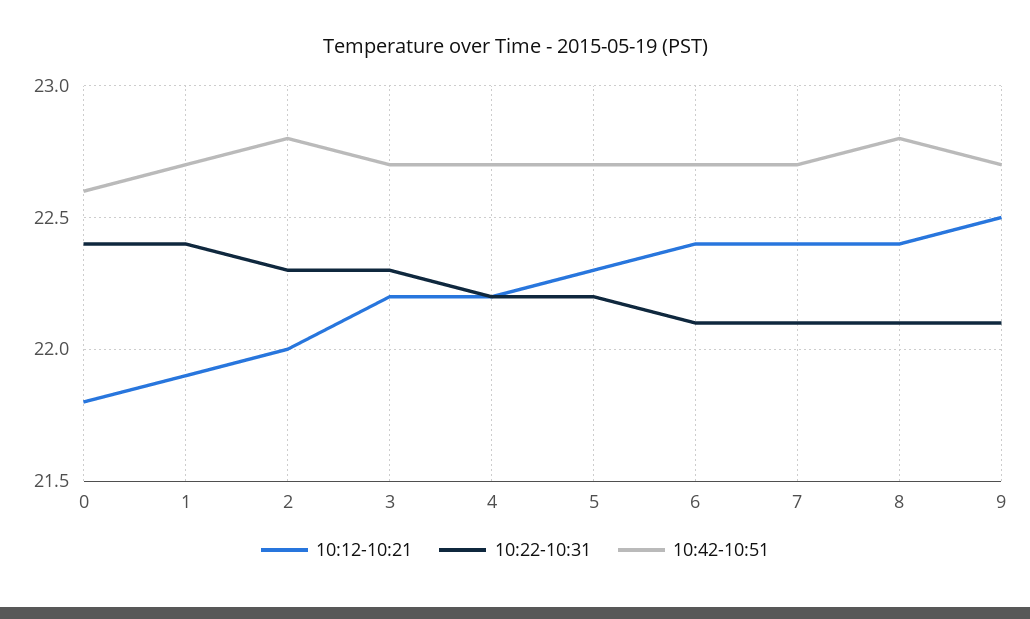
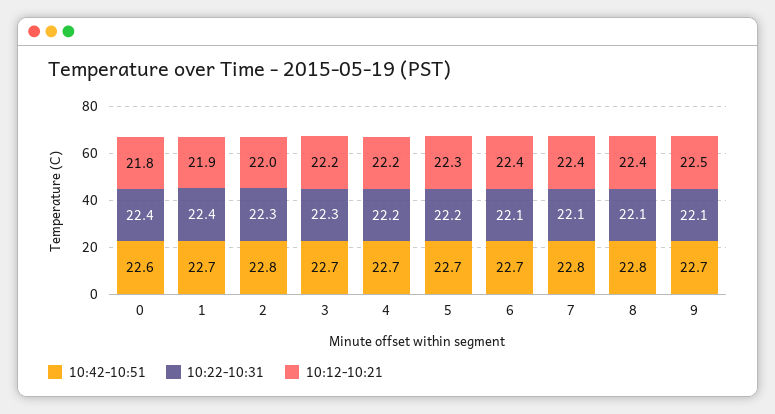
10:42-10:51, 7: 22.7 -> 22.8

